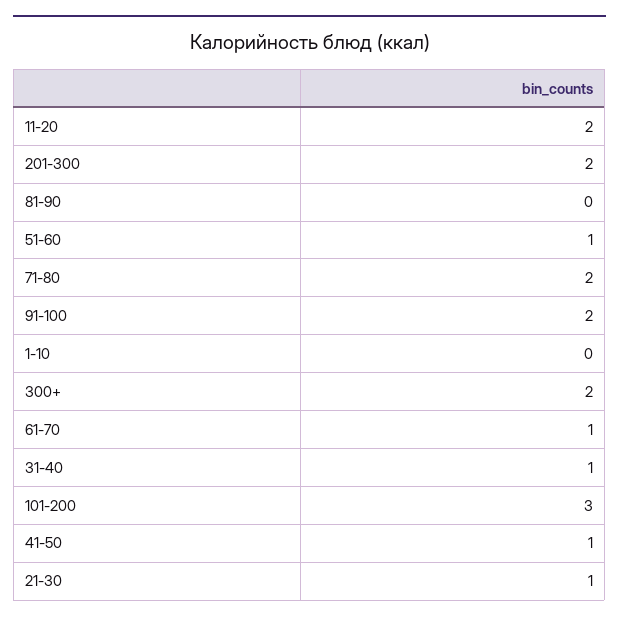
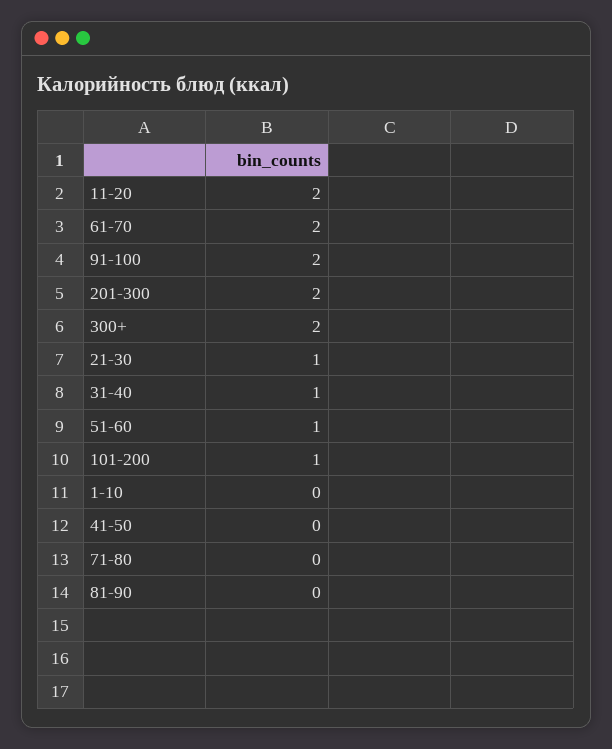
71-80: 2 -> 0
61-70: 1 -> 2
101-200: 3 -> 1
41-50: 1 -> 0

